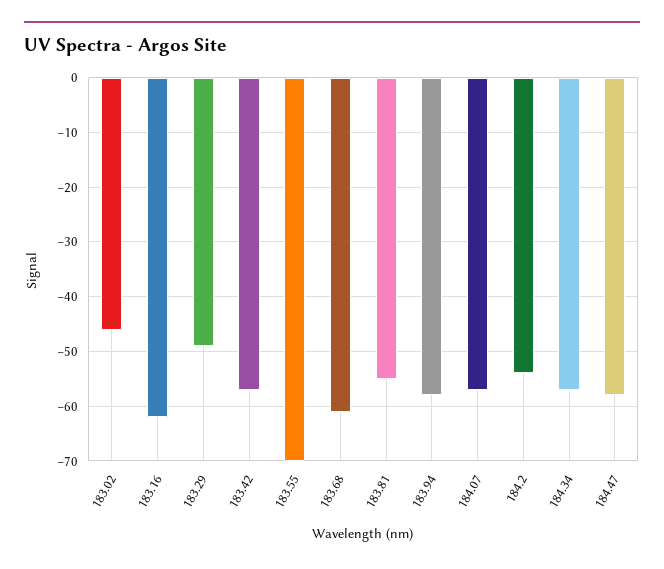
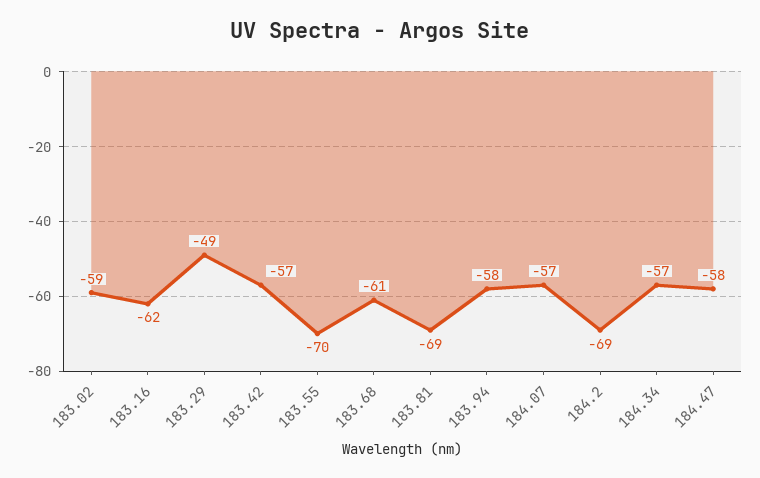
183.02: -45 -> -59
183.81: -55 -> -69
184.2: -55 -> -69

